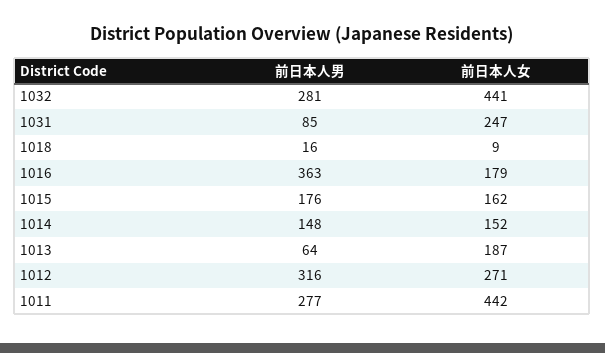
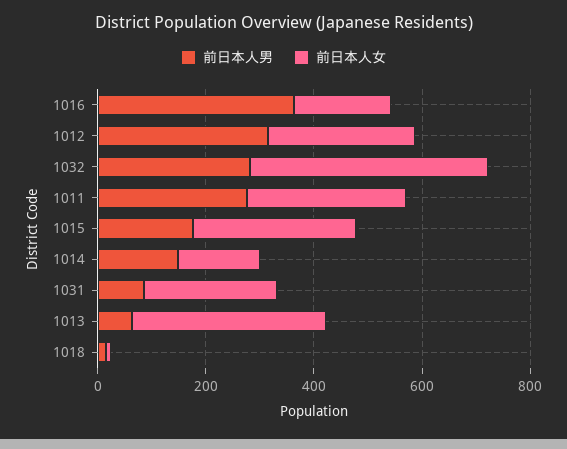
前日本人女, 1015: 162 -> 300
前日本人女, 1013: 187 -> 350
前日本人女, 1011: 442 -> 300

